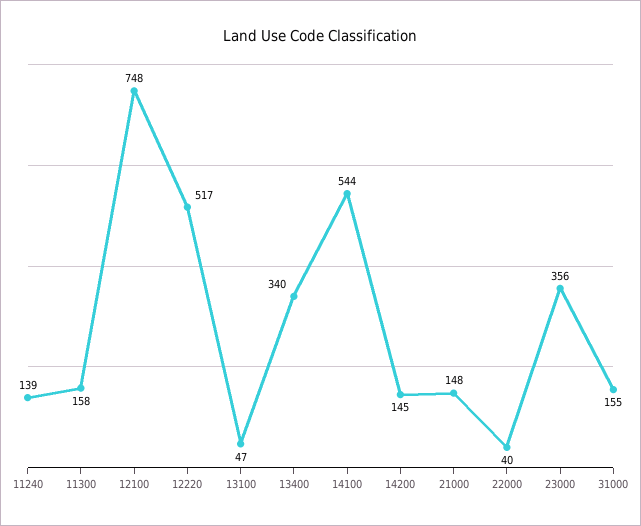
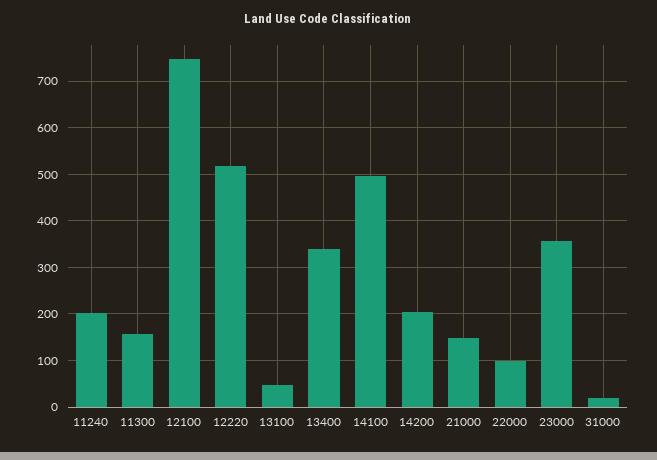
11240: 139 -> 200
14100: 544 -> 500
14200: 145 -> 200
22000: 40 -> 100
31000: 155 -> 20

